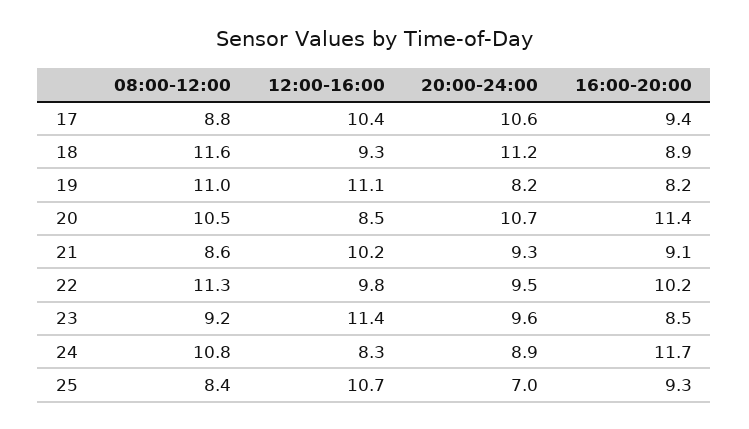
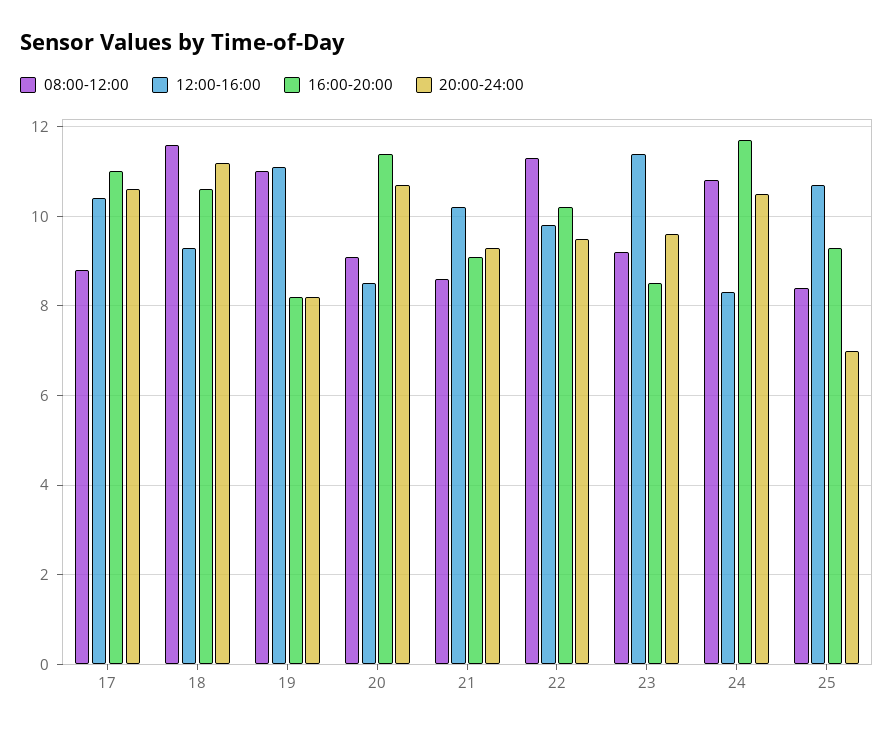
16:00-20:00, 17: 9.4 -> 11
16:00-20:00, 18: 8.9 -> 10.5
08:00-12:00, 20: 10.5 -> 9
20:00-24:00, 24: 8.9 -> 10.5

